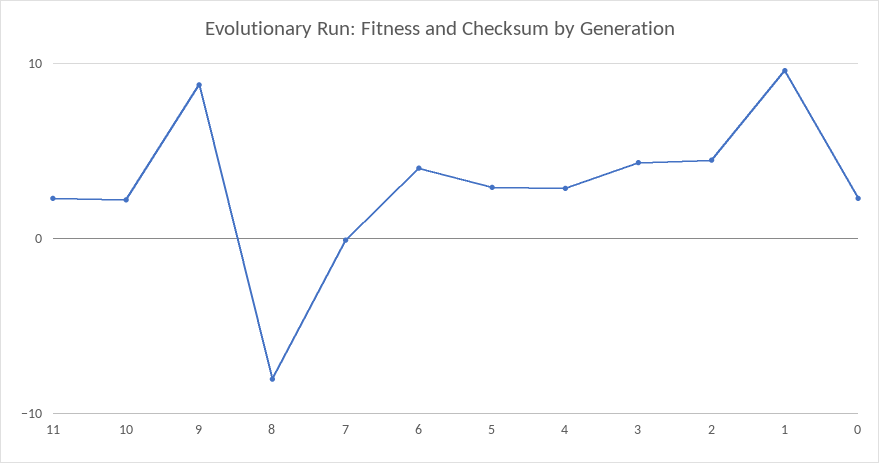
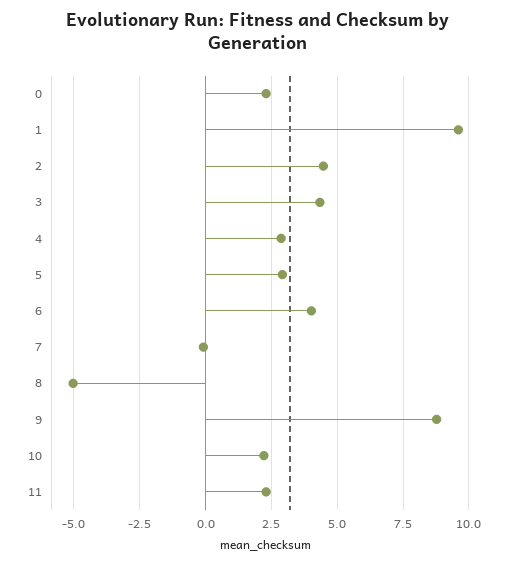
8: -8 -> -5

